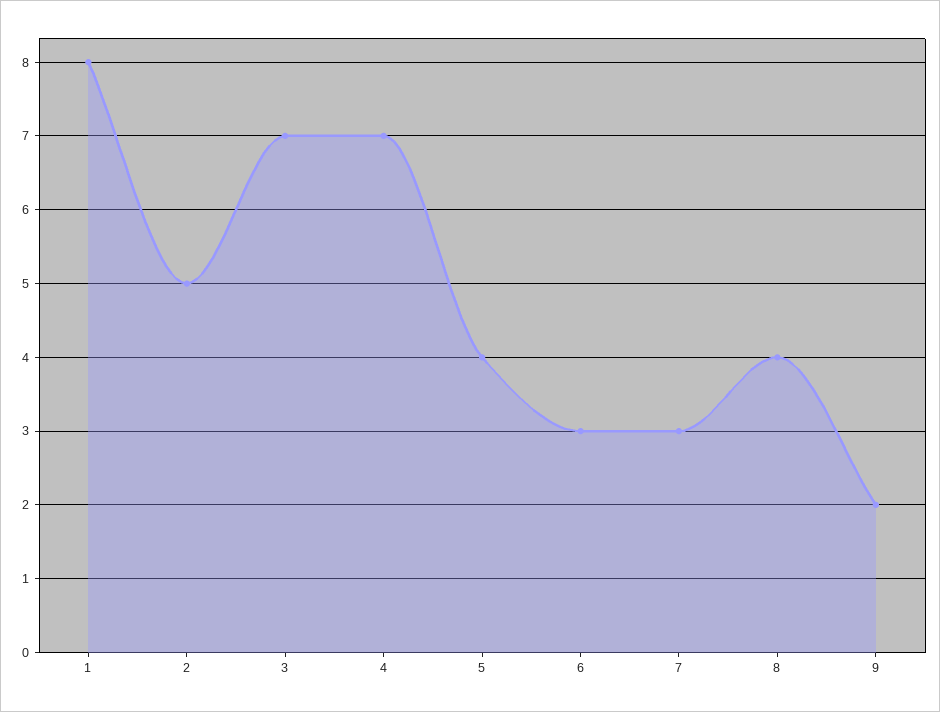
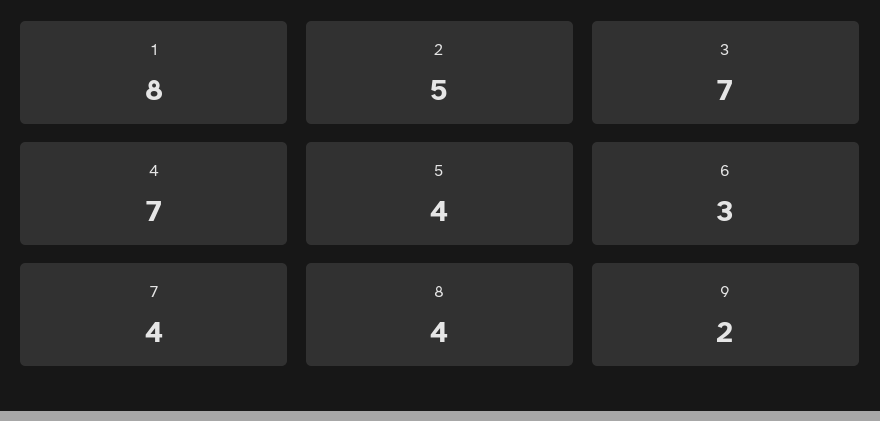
7: 3 -> 4

